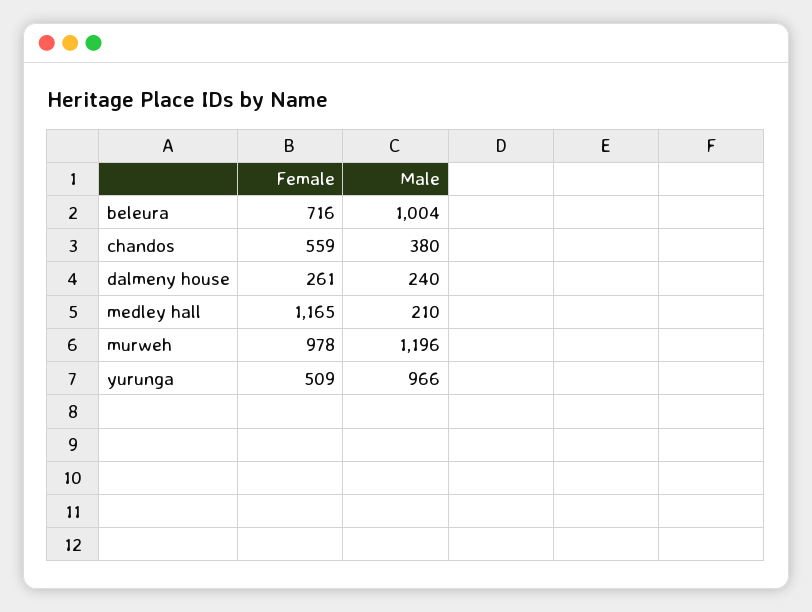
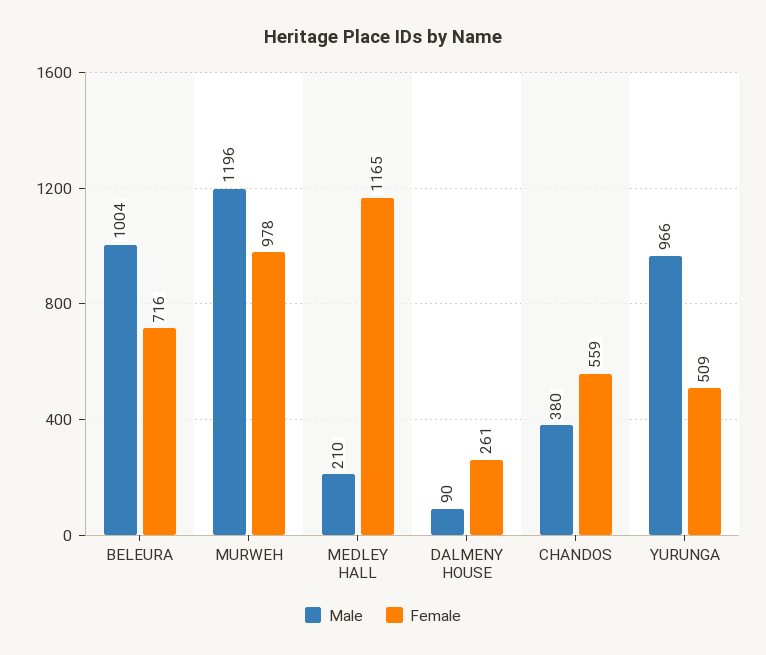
Male, dalmeny house: 240 -> 90

